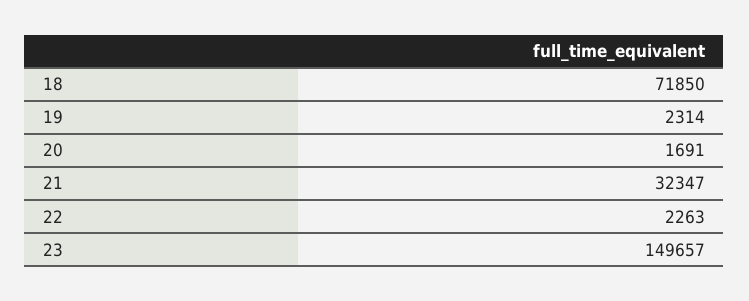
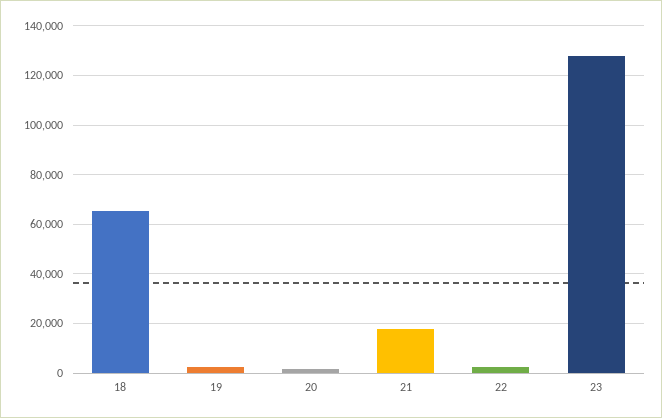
18: 71850 -> 65000
21: 32347 -> 17500
23: 149657 -> 127500

